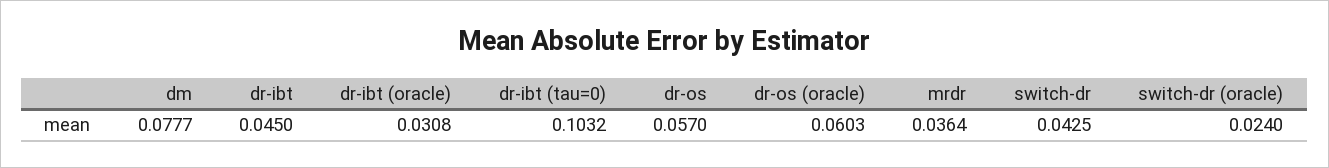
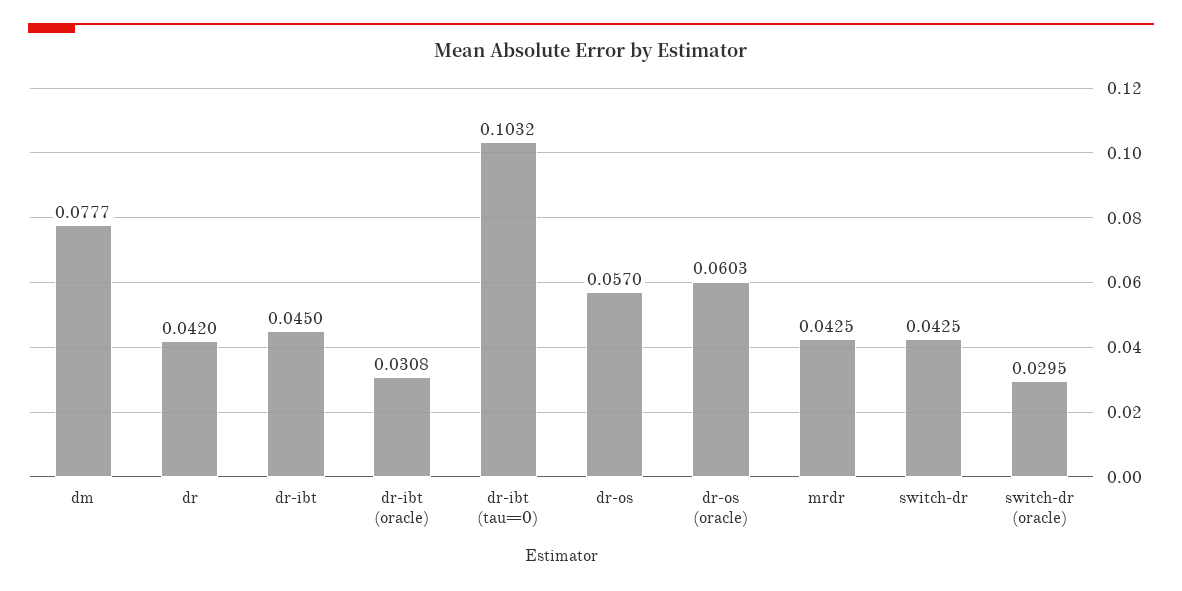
mrdr: 0.0364 -> 0.0425
switch-dr (oracle): 0.024 -> 0.0295
dr: none -> 0.042

